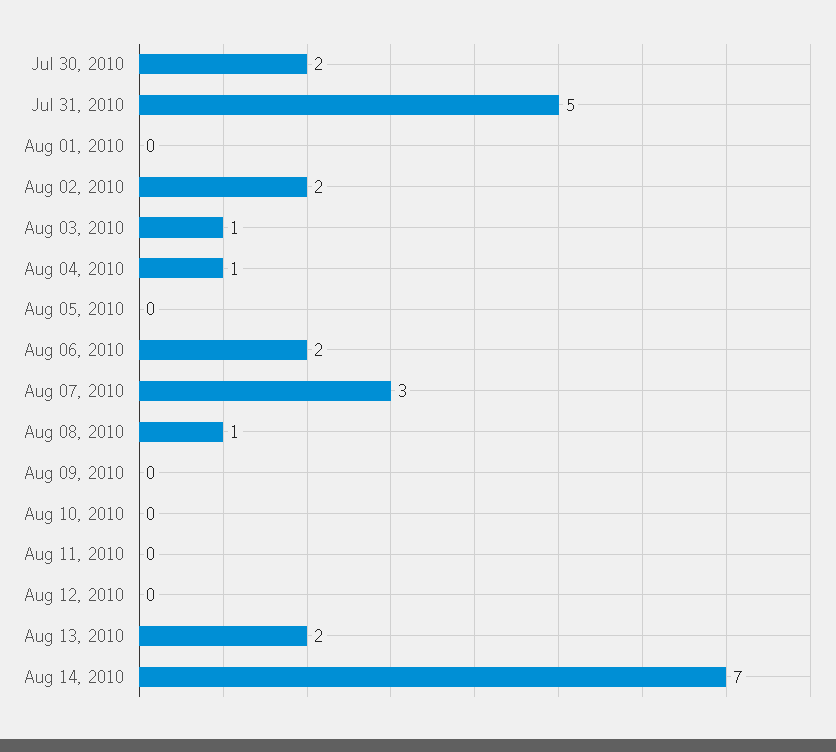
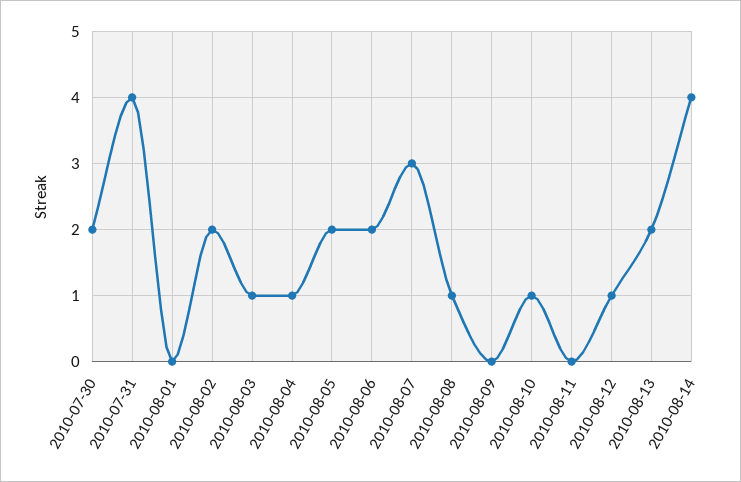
Jul 31, 2010: 5 -> 4
Aug 05, 2010: 0 -> 2
Aug 10, 2010: 0 -> 1
Aug 12, 2010: 0 -> 1
Aug 14, 2010: 7 -> 4

